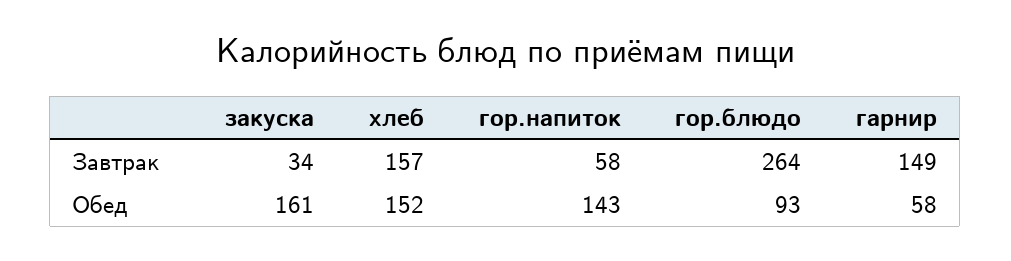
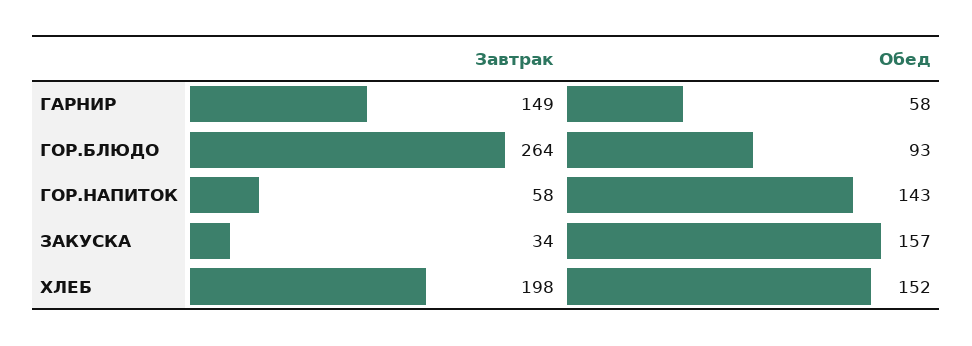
хлеб, Завтрак: 157 -> 198
закуска, Обед: 161 -> 157

